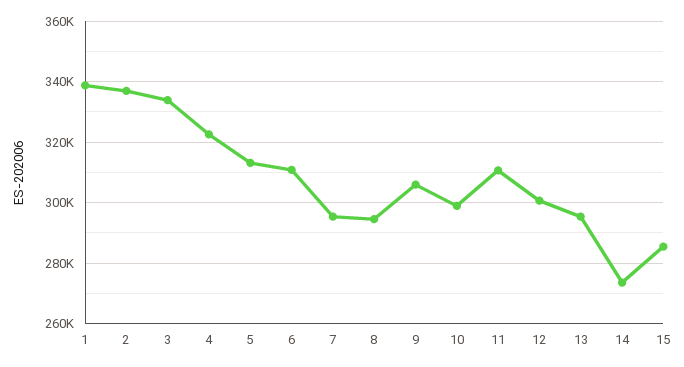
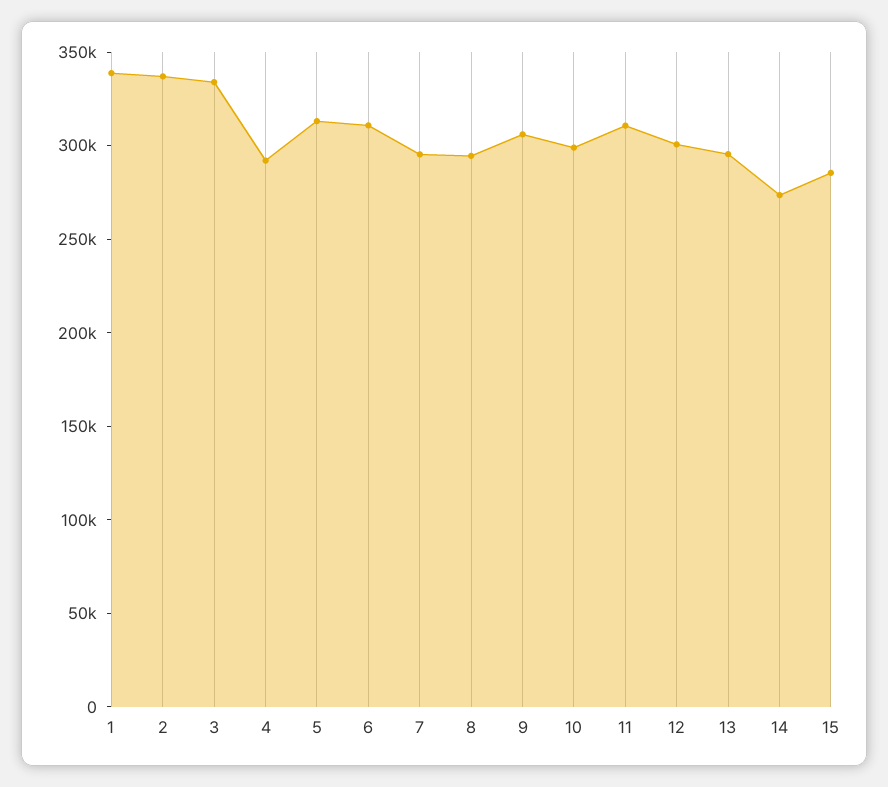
4: 322000 -> 290000

